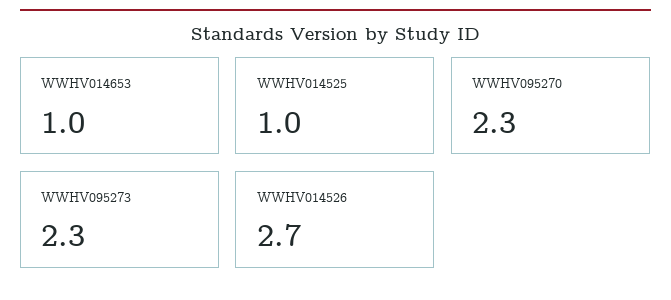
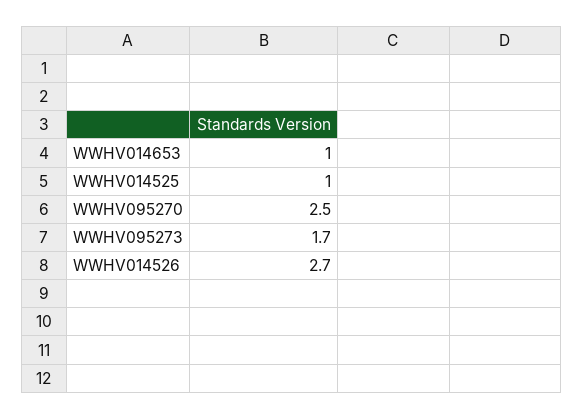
WWHV095270: 2.3 -> 2.5
WWHV095273: 2.3 -> 1.7

